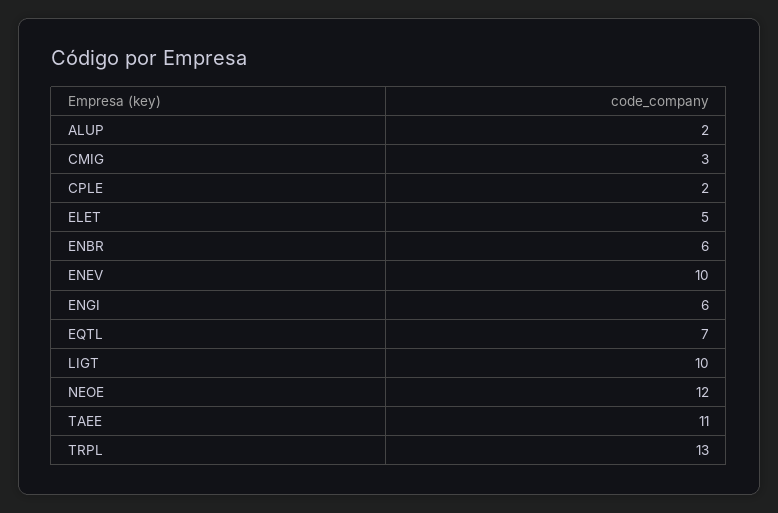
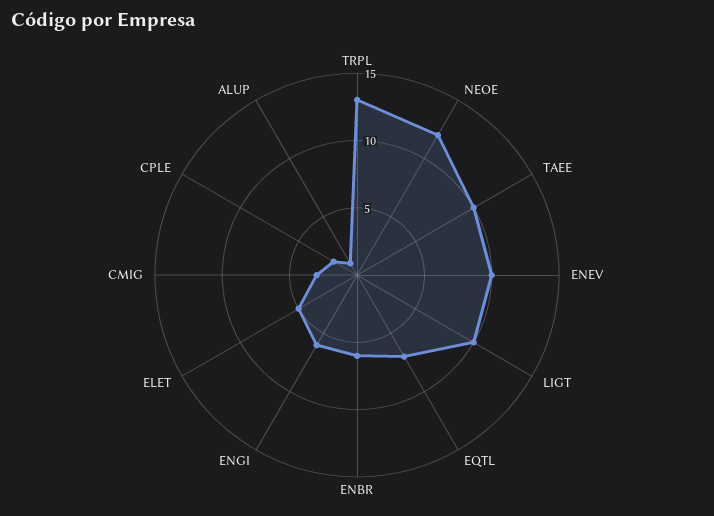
ALUP: 2 -> 1
TAEE: 11 -> 10

